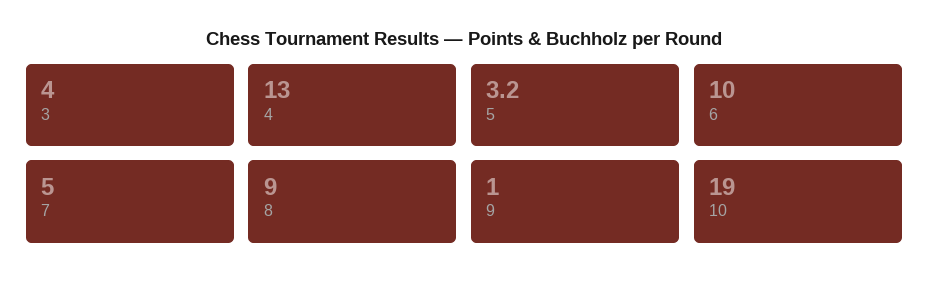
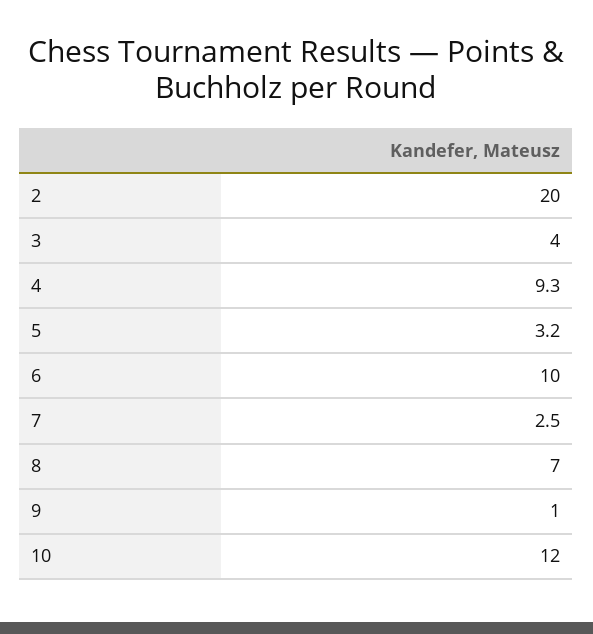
4: 13 -> 9.3
7: 5 -> 2.5
8: 9 -> 7
10: 19 -> 12
2: none -> 20

